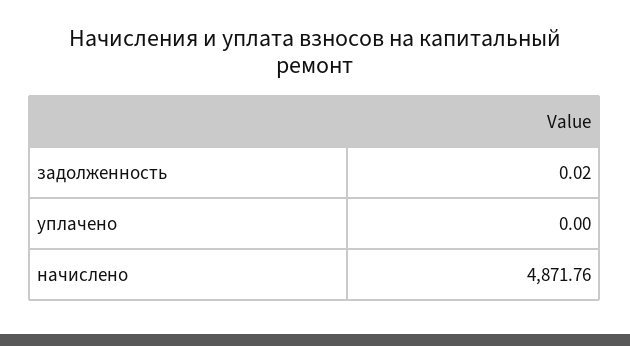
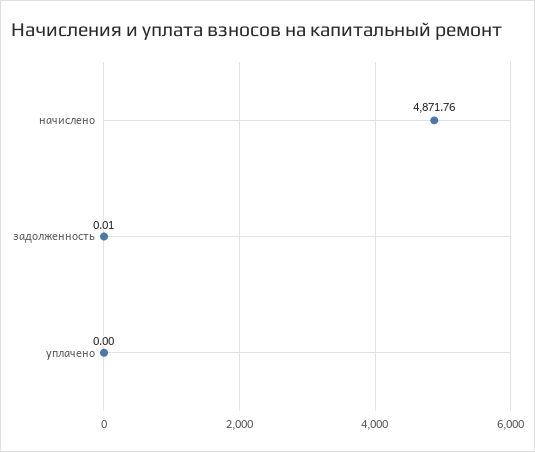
задолженность: 0.02 -> 0.01

